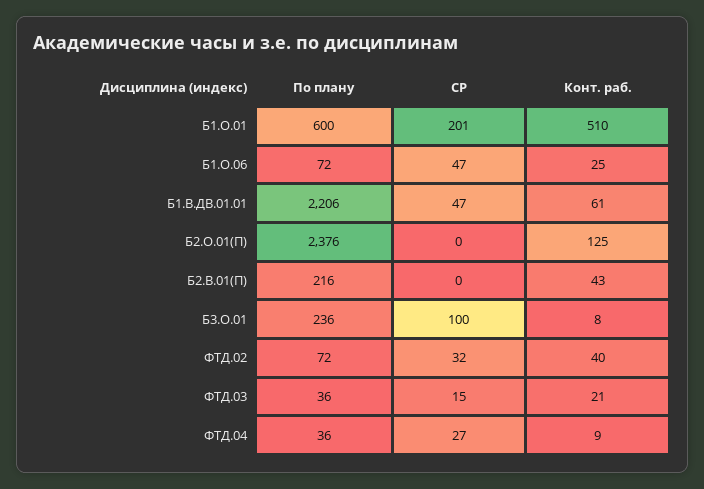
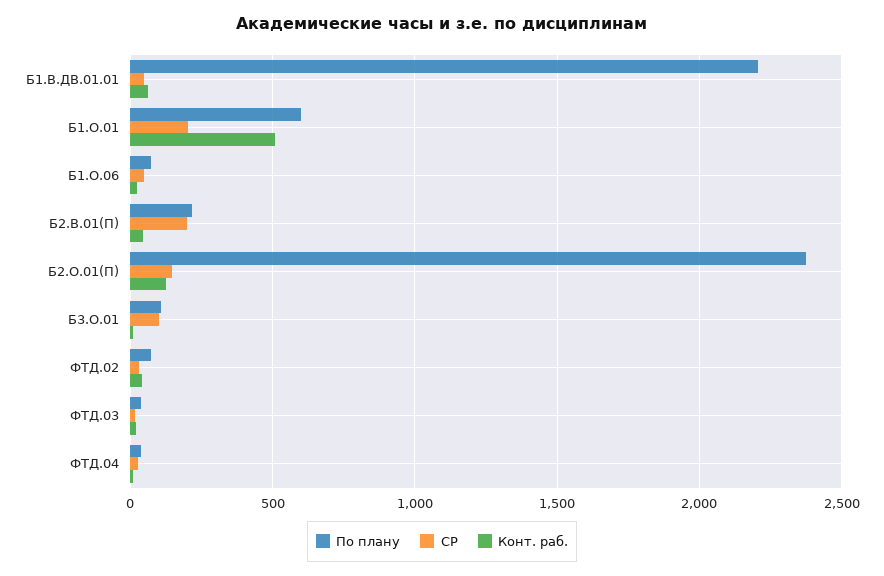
СР, Б2.О.01(П): 0 -> 150
СР, Б2.В.01(П): 0 -> 200
По плану, Б3.О.01: 236 -> 100

